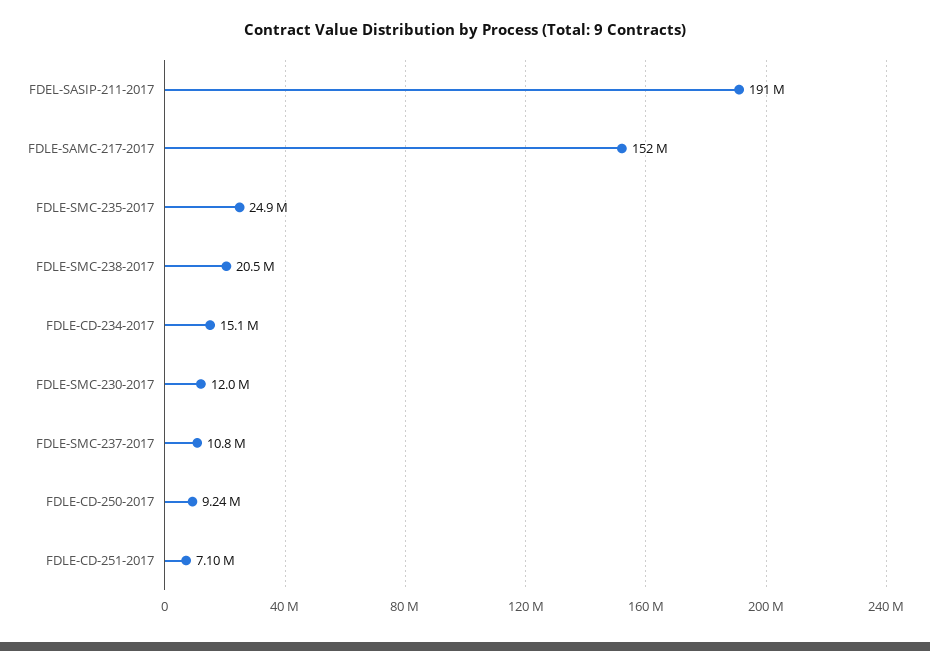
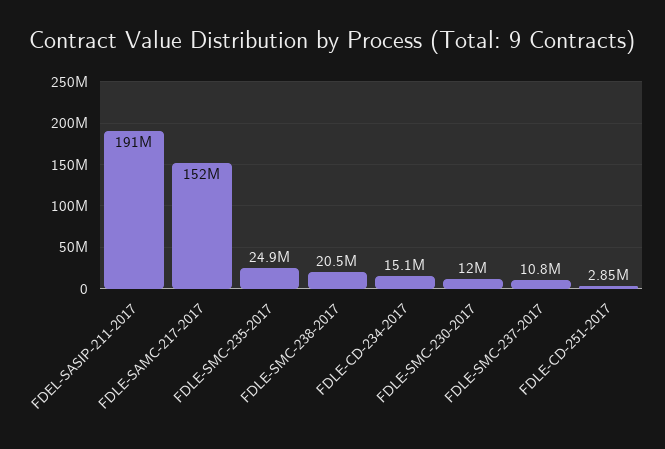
FDLE-CD-250-2017: 9240000 -> none
FDLE-CD-251-2017: 7100000 -> 2850000

